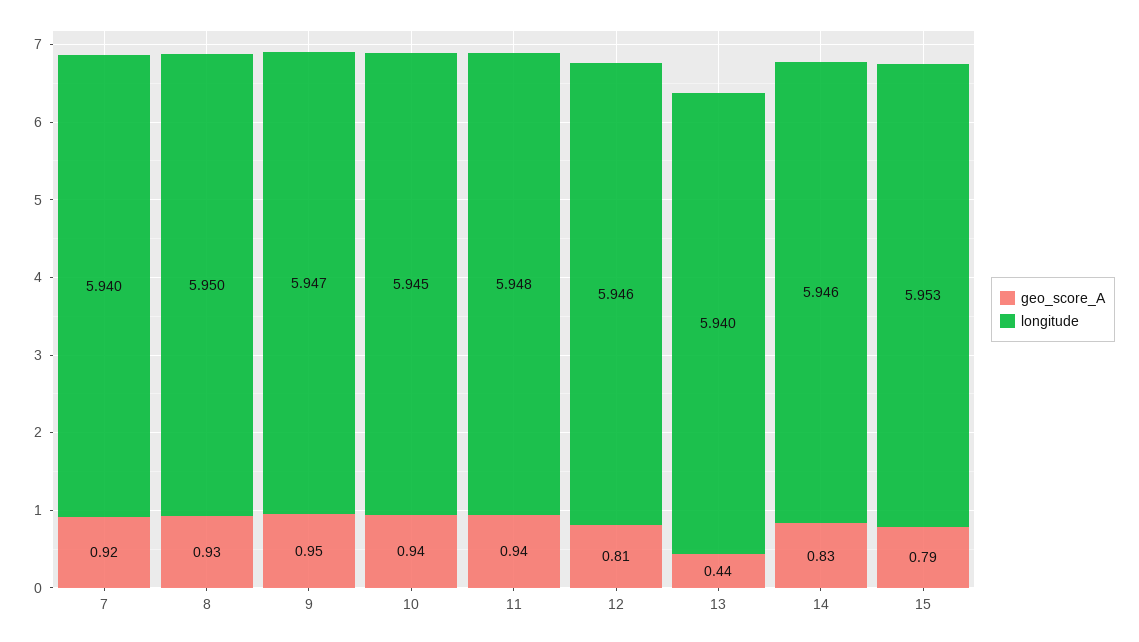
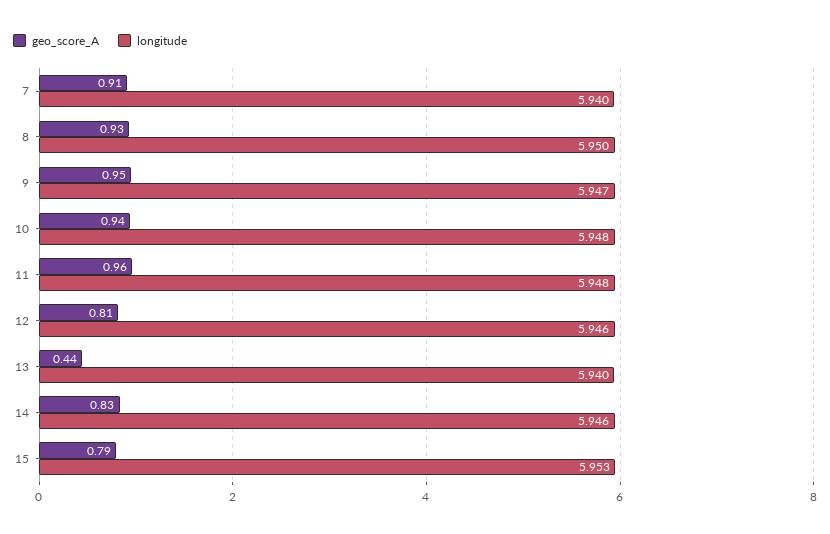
geo_score_A, 7: 0.92 -> 0.91
longitude, 10: 5.945 -> 5.948
geo_score_A, 11: 0.94 -> 0.96

